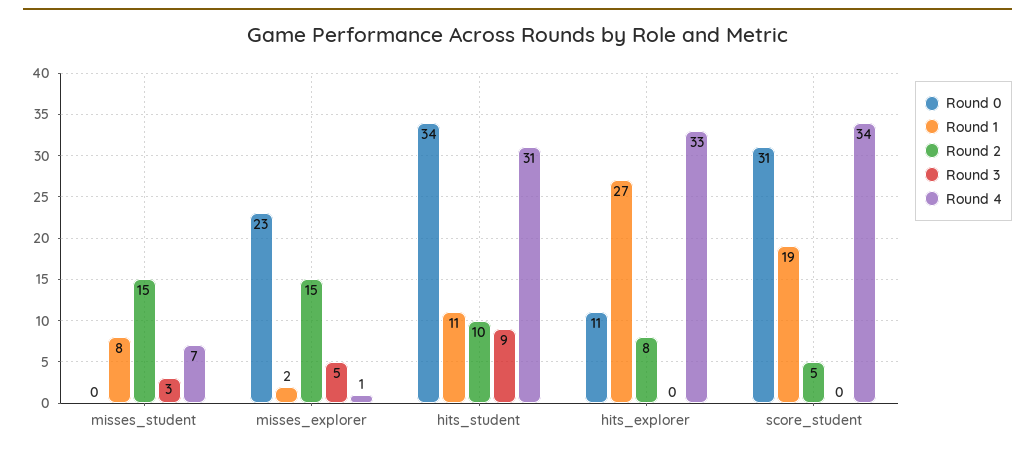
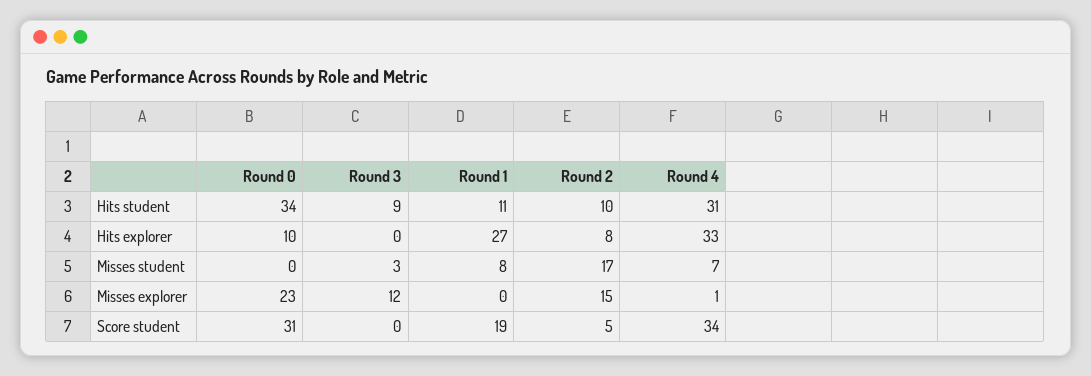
Round 2, misses_student: 15 -> 17
Round 1, misses_explorer: 2 -> 0
Round 3, misses_explorer: 5 -> 12
Round 0, hits_explorer: 11 -> 10

